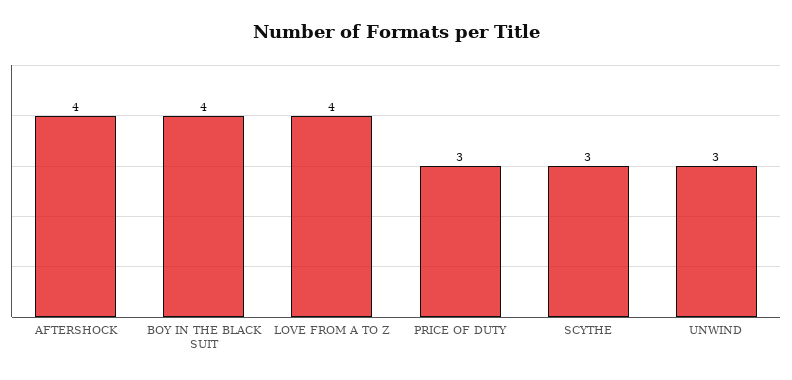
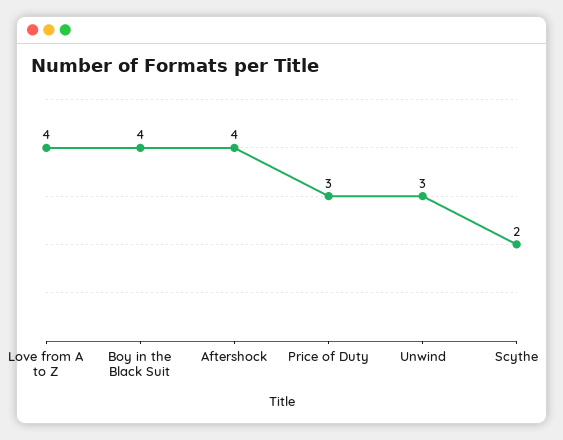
SCYTHE: 3 -> 2

